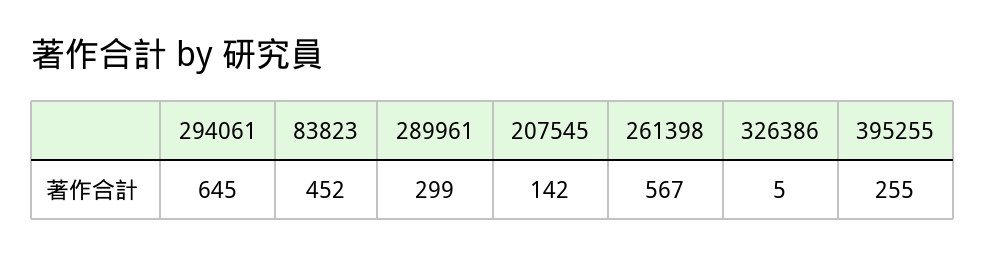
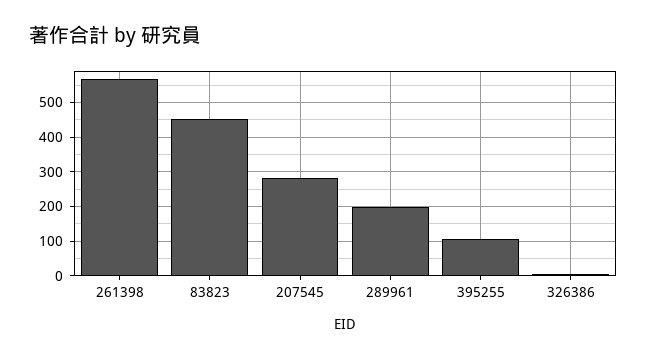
294061: 645 -> none
289961: 299 -> 200
207545: 142 -> 280
395255: 255 -> 100

